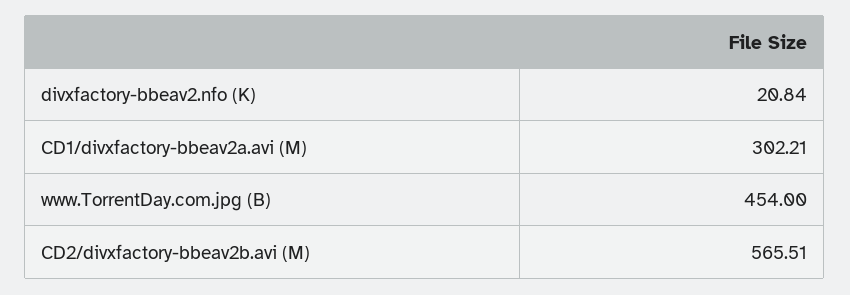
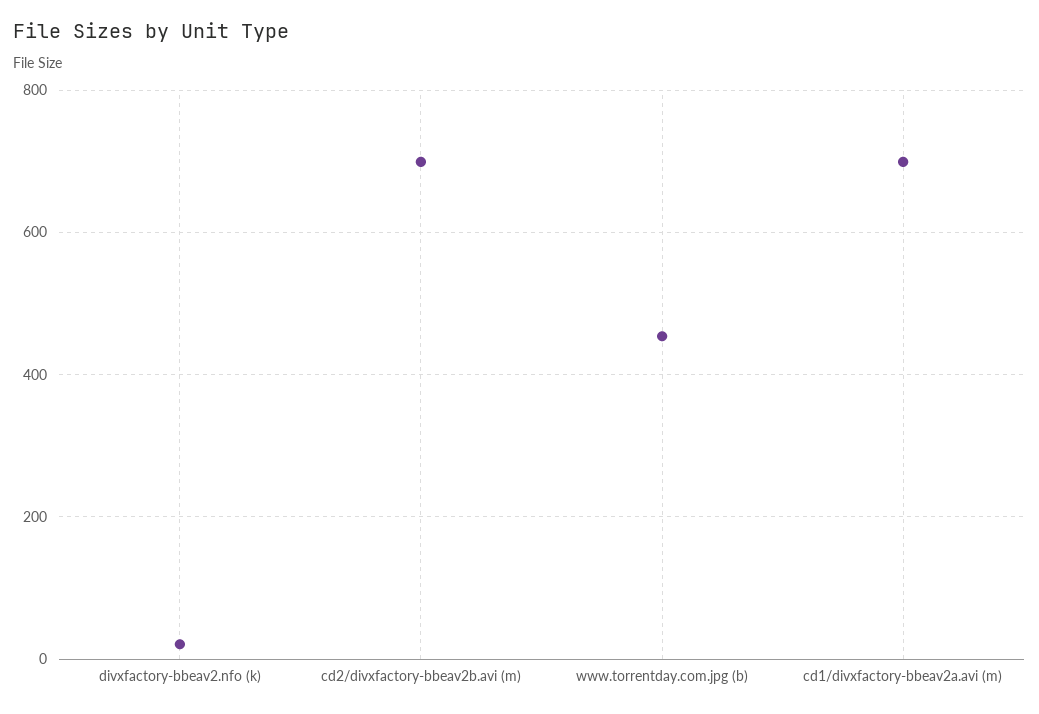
CD1/divxfactory-bbeav2a.avi (M): 302.21 -> 700
CD2/divxfactory-bbeav2b.avi (M): 565.51 -> 700

